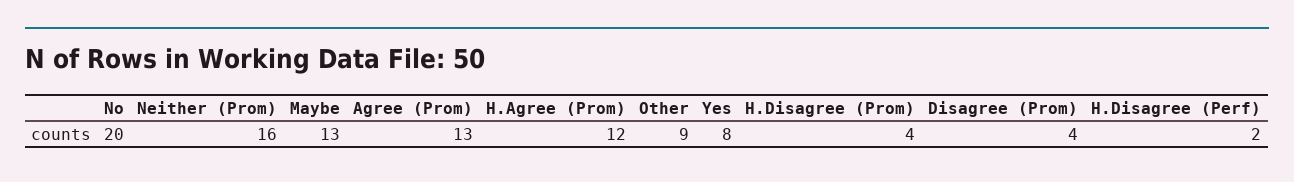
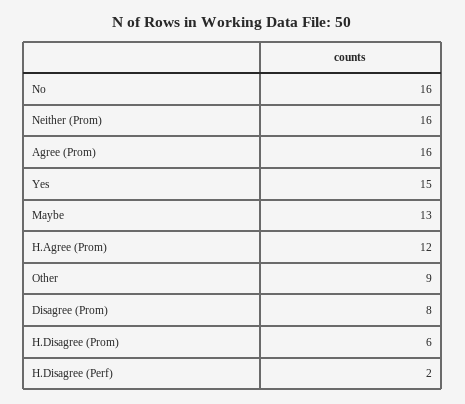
No: 20 -> 16
Agree (Prom): 13 -> 16
Yes: 8 -> 15
H.Disagree (Prom): 4 -> 6
Disagree (Prom): 4 -> 8

